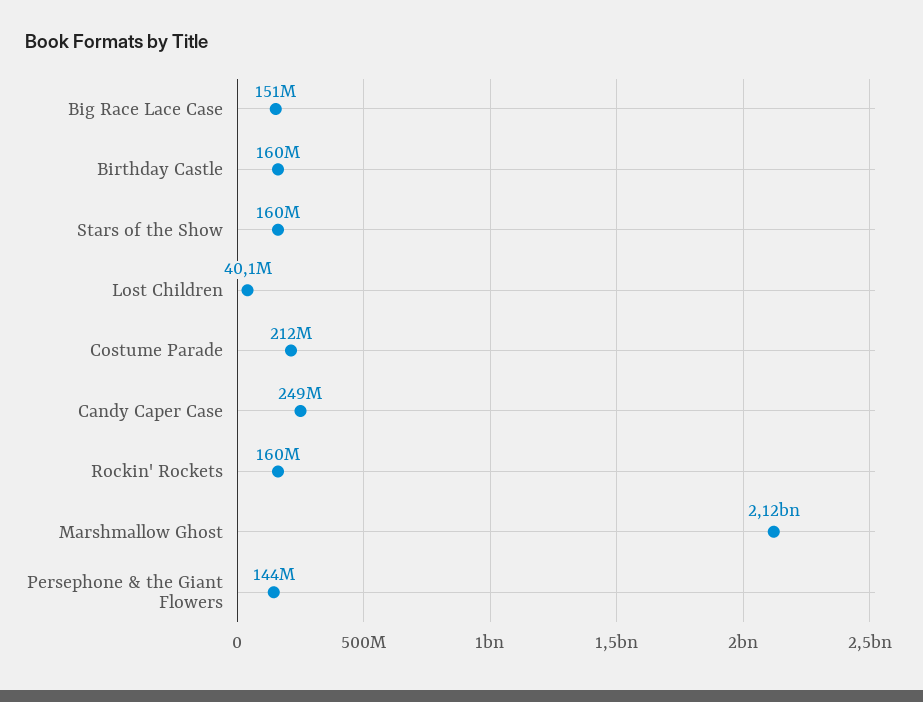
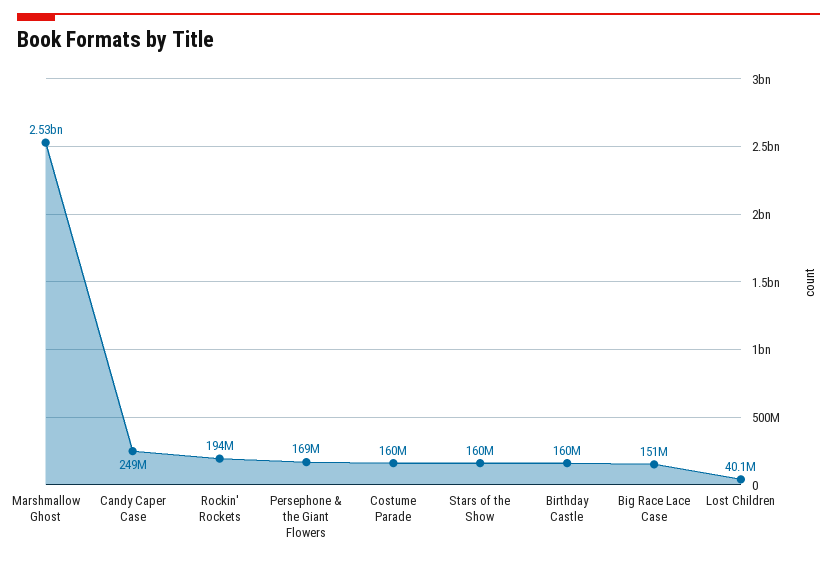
Costume Parade: 212000000 -> 160000000
Rockin' Rockets: 160000000 -> 194000000
Marshmallow Ghost: 2120000000 -> 2530000000
Persephone & the Giant Flowers: 144000000 -> 169000000

